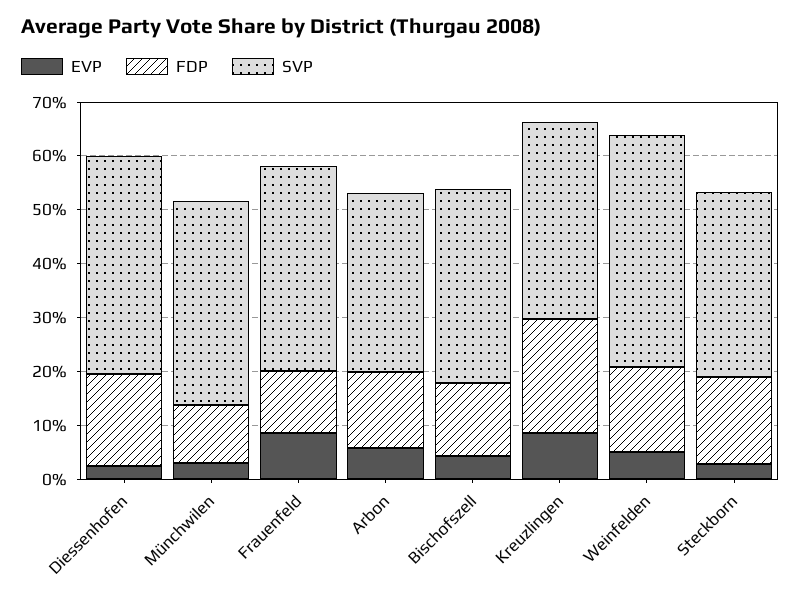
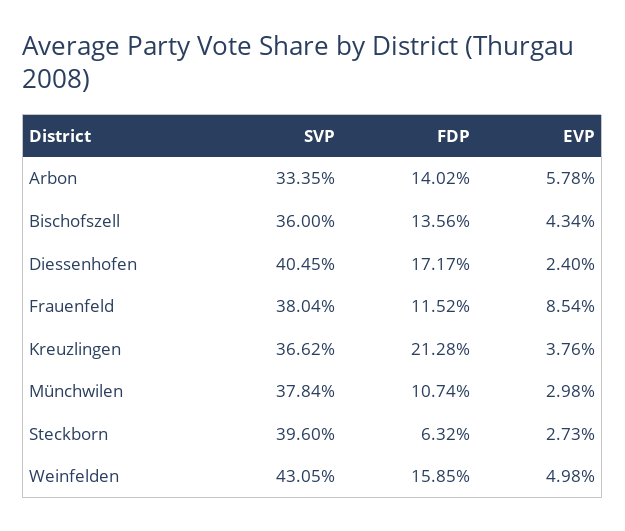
EVP, Kreuzlingen: 8 -> 3.76
FDP, Steckborn: 16 -> 6.32
SVP, Steckborn: 34 -> 39.6

